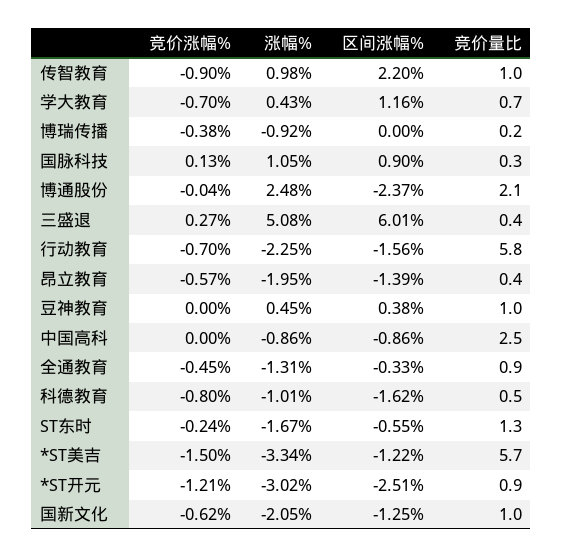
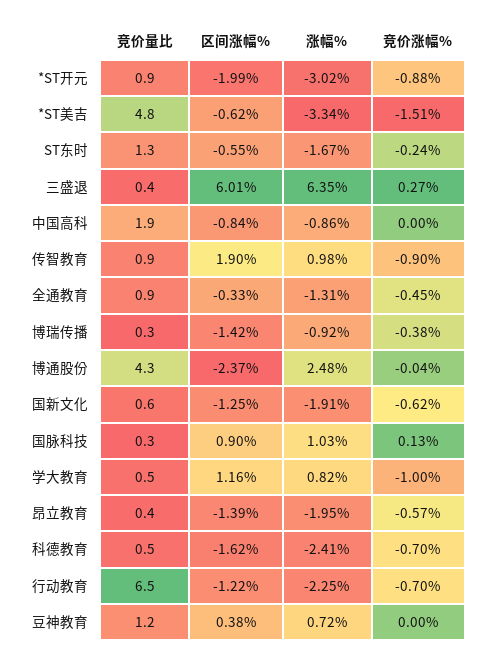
区间涨幅%, 传智教育: 2.2 -> 1.9
竞价量比, 传智教育: 1 -> 0.9
竞价涨幅%, 学大教育: -0.7 -> -1
涨幅%, 学大教育: 0.43 -> 0.82
竞价量比, 学大教育: 0.7 -> 0.5
区间涨幅%, 博瑞传播: 0 -> -1.42
竞价量比, 博瑞传播: 0.2 -> 0.3
涨幅%, 国脉科技: 1.05 -> 1.03
竞价量比, 博通股份: 2.1 -> 4.3
涨幅%, 三盛退: 5.08 -> 6.35
区间涨幅%, 行动教育: -1.56 -> -1.22
竞价量比, 行动教育: 5.8 -> 6.5
涨幅%, 豆神教育: 0.45 -> 0.72
竞价量比, 豆神教育: 1 -> 1.2
区间涨幅%, 中国高科: -0.86 -> -0.84
竞价量比, 中国高科: 2.5 -> 1.9
竞价涨幅%, 科德教育: -0.8 -> -0.7
涨幅%, 科德教育: -1.01 -> -2.41
竞价涨幅%, *ST美吉: -1.5 -> -1.51
区间涨幅%, *ST美吉: -1.22 -> -0.62
竞价量比, *ST美吉: 5.7 -> 4.8
竞价涨幅%, *ST开元: -1.21 -> -0.88
区间涨幅%, *ST开元: -2.51 -> -1.99
涨幅%, 国新文化: -2.05 -> -1.91
竞价量比, 国新文化: 1 -> 0.6

